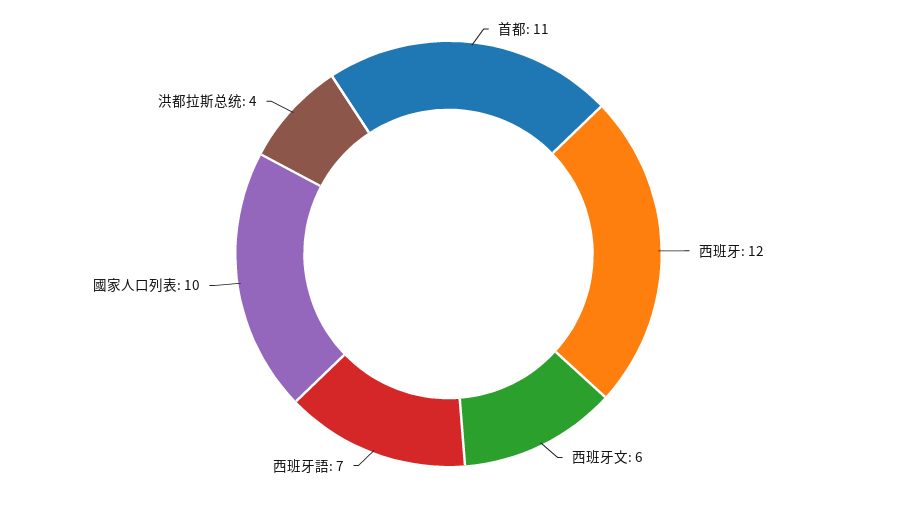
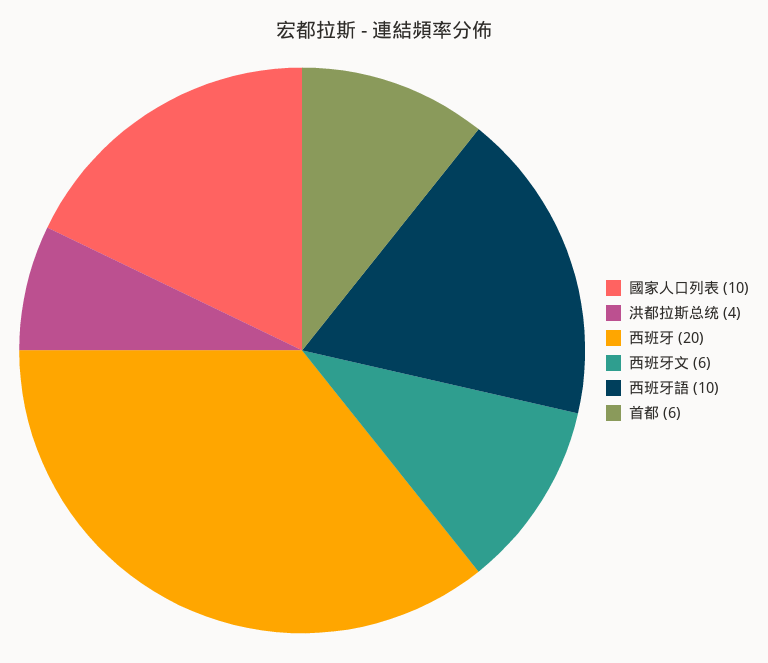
首都: 11 -> 6
西班牙: 12 -> 20
西班牙語: 7 -> 10

